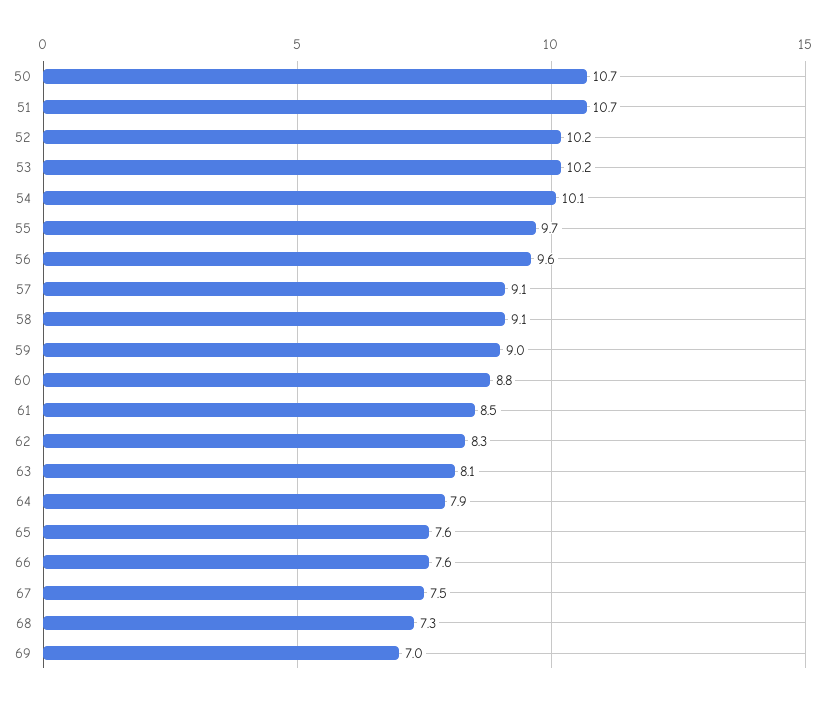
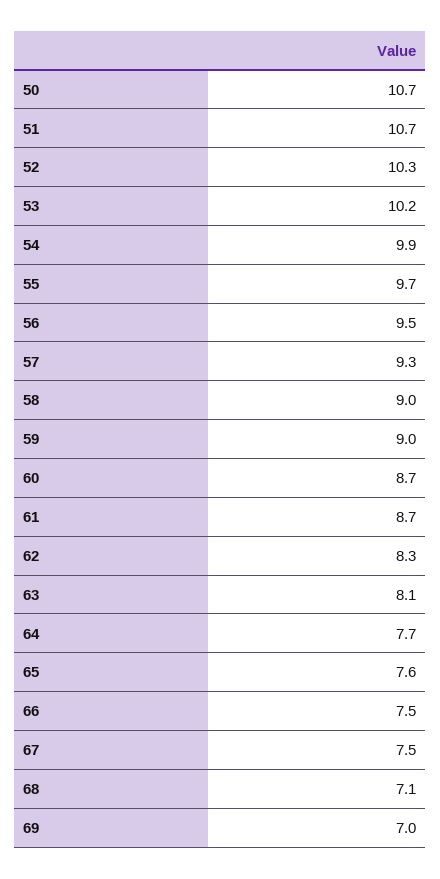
52: 10.2 -> 10.3
54: 10.1 -> 9.9
56: 9.6 -> 9.5
57: 9.1 -> 9.3
58: 9.1 -> 9
60: 8.8 -> 8.7
61: 8.5 -> 8.7
64: 7.9 -> 7.7
66: 7.6 -> 7.5
68: 7.3 -> 7.1

